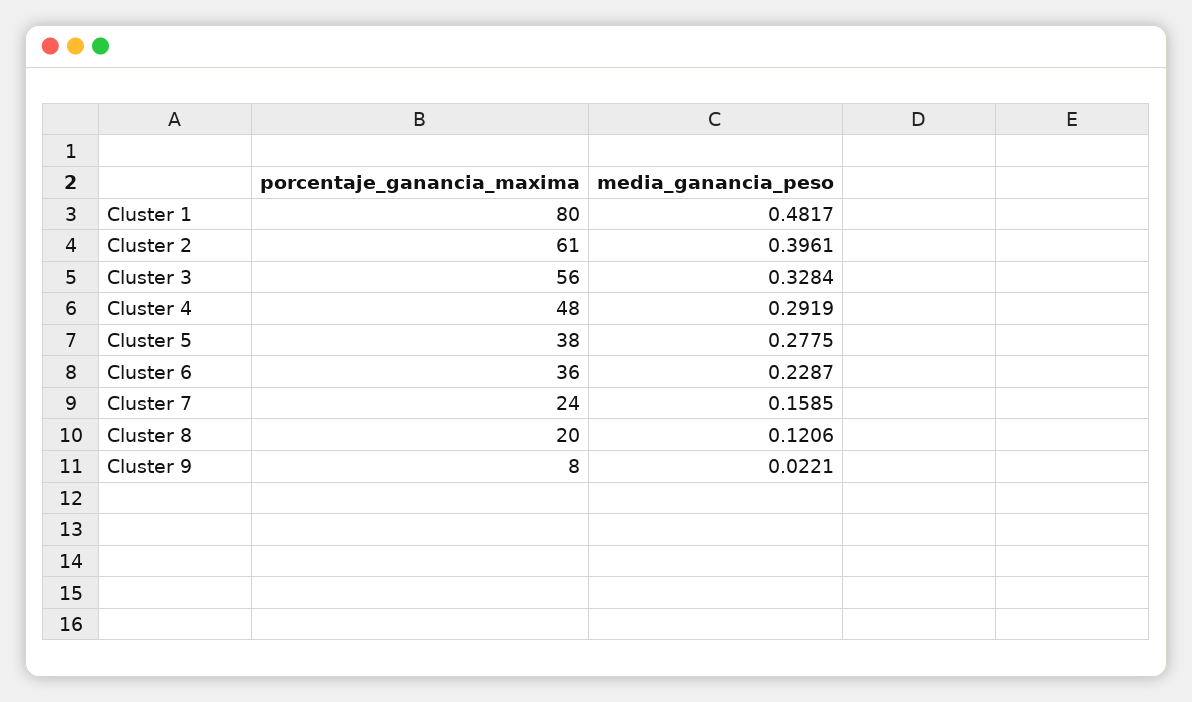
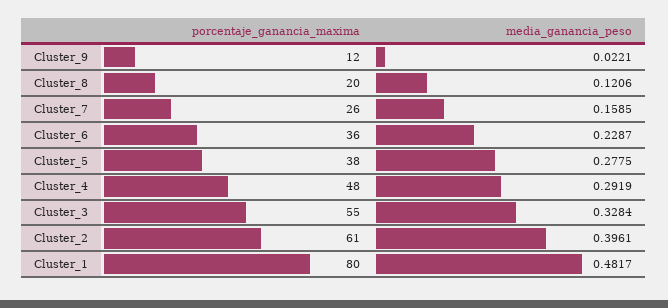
porcentaje_ganancia_maxima, Cluster 3: 56 -> 55
porcentaje_ganancia_maxima, Cluster 7: 24 -> 26
porcentaje_ganancia_maxima, Cluster 9: 8 -> 12

